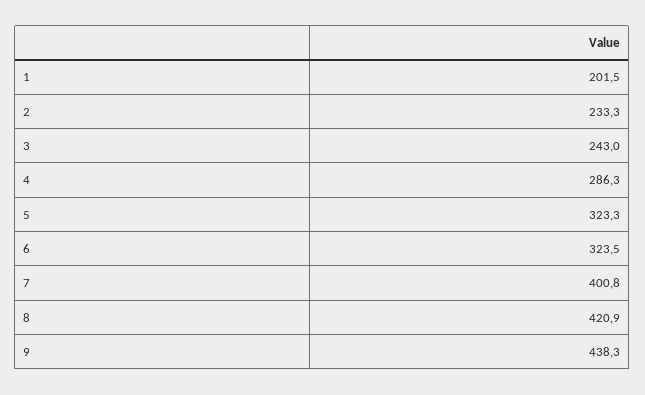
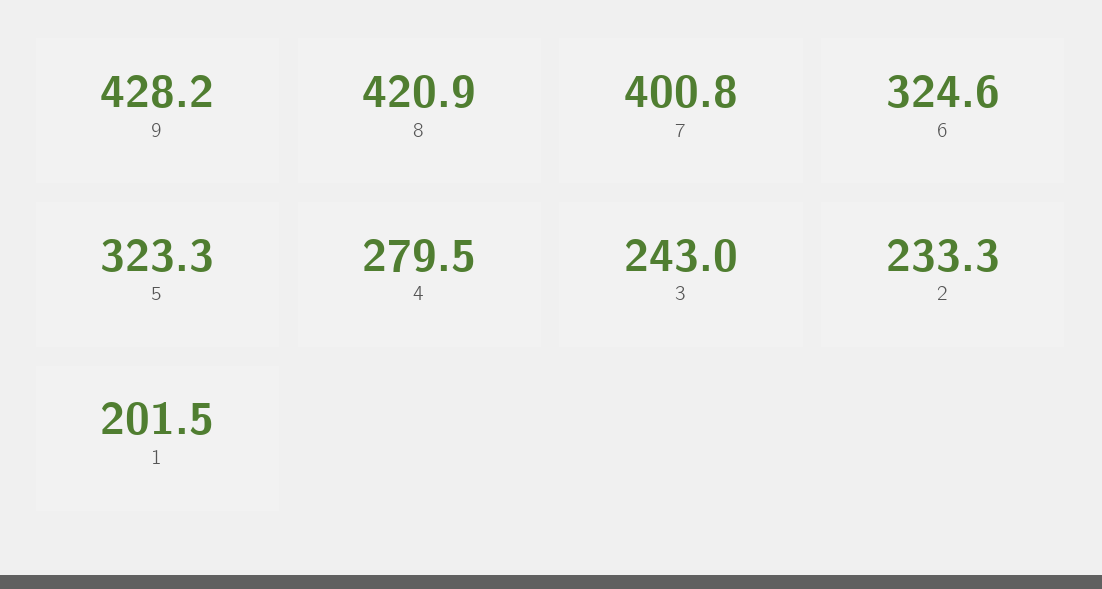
4: 286.3 -> 279.5
6: 323.5 -> 324.6
9: 438.3 -> 428.2

